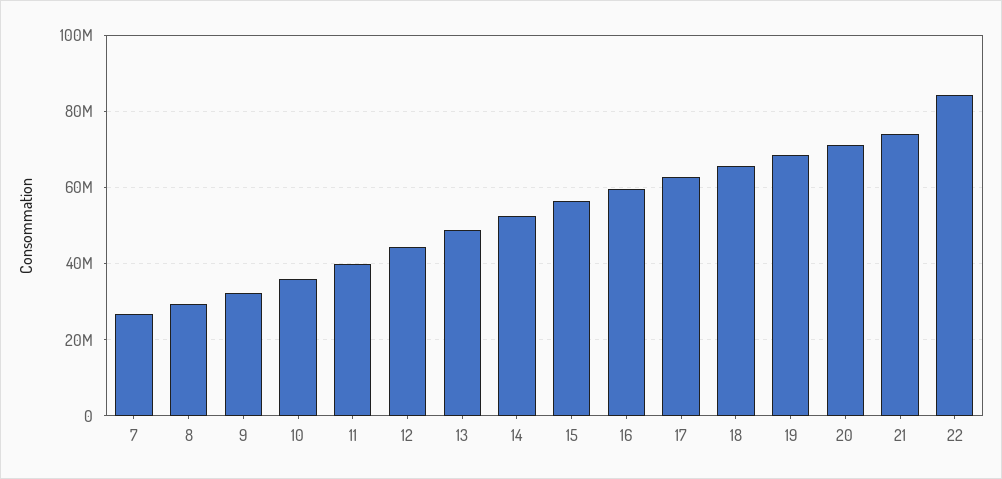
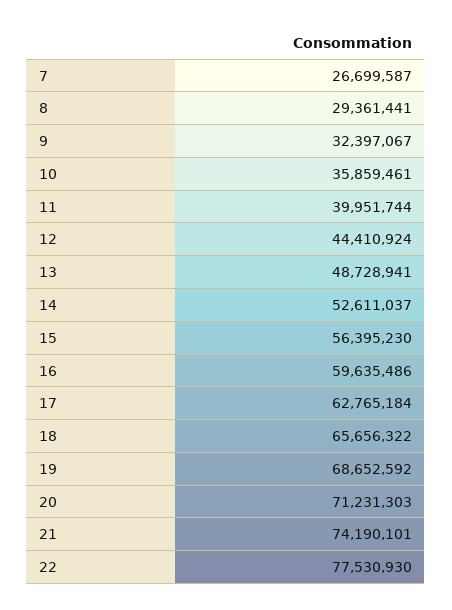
22: 84000000 -> 77530930

